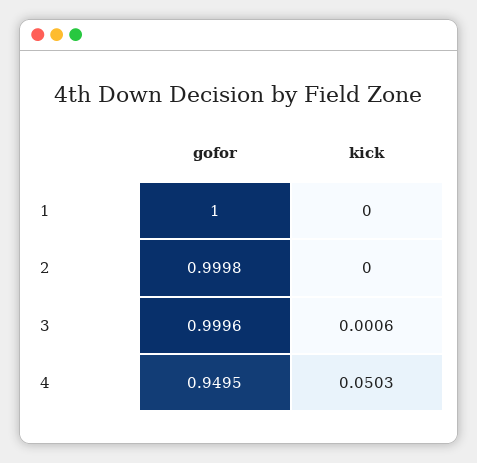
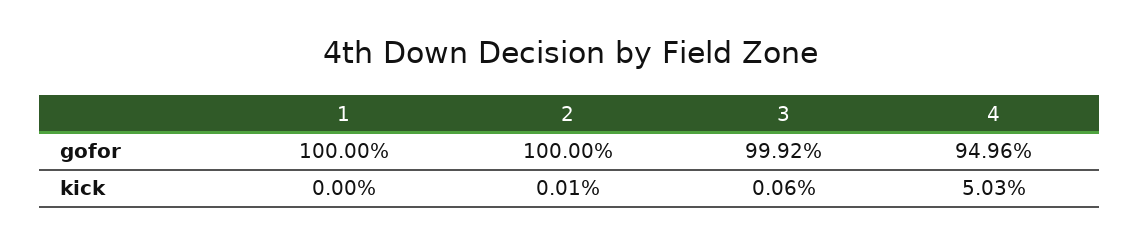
gofor, 2: 0.9998 -> 1
kick, 2: 0 -> 0.0001
gofor, 3: 0.9996 -> 0.9992
gofor, 4: 0.9495 -> 0.9496

